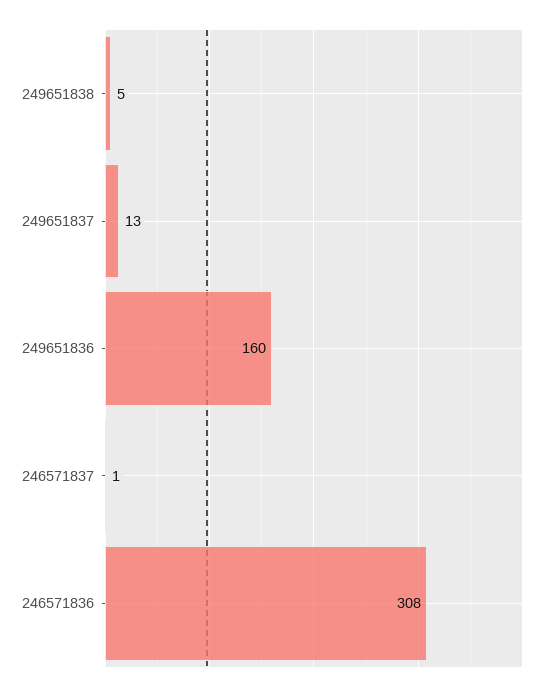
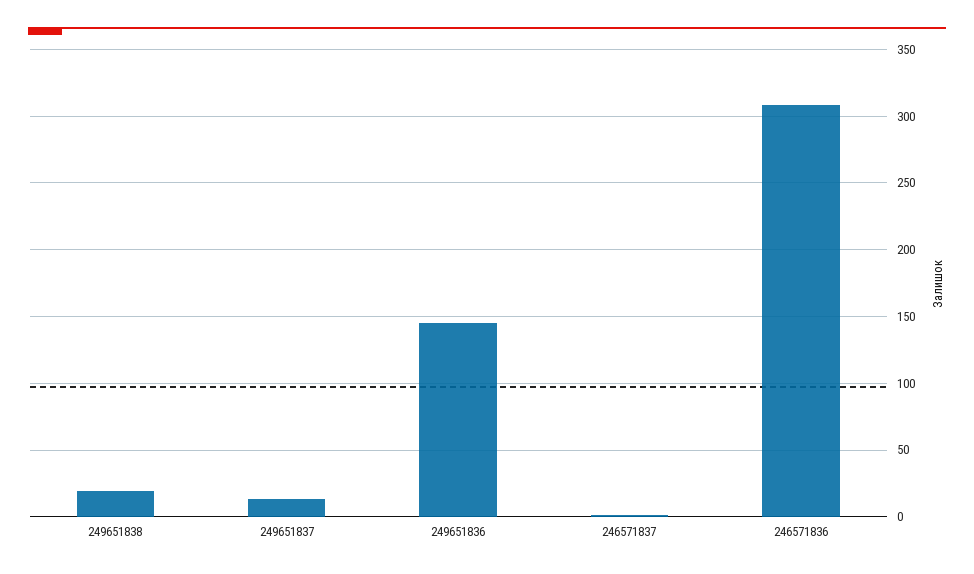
249651838: 5 -> 20
249651836: 160 -> 145

